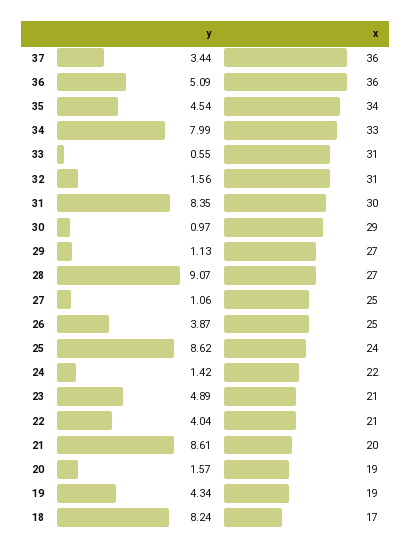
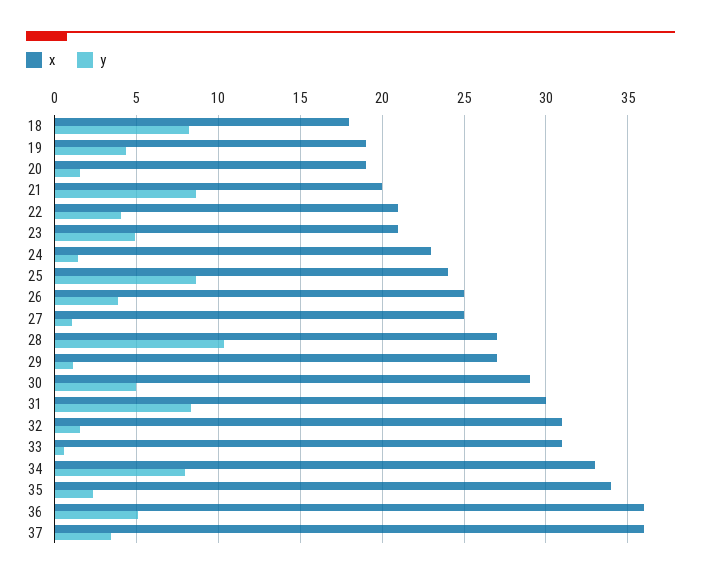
y, 35: 4.54 -> 2.5
y, 30: 0.97 -> 5
y, 28: 9.07 -> 10.5
x, 24: 22 -> 23
x, 18: 17 -> 18

